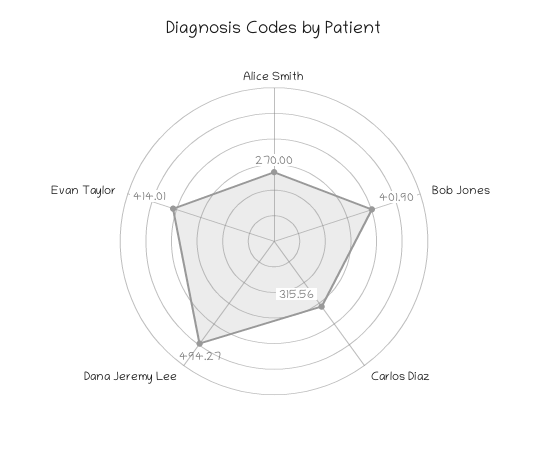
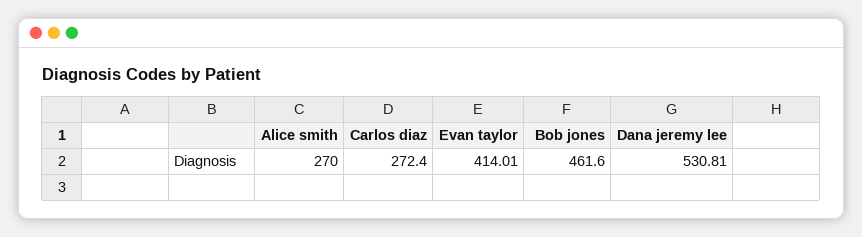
Bob Jones: 401.9 -> 461.6
Carlos Diaz: 315.56 -> 272.4
Dana Jeremy Lee: 494.27 -> 530.81

